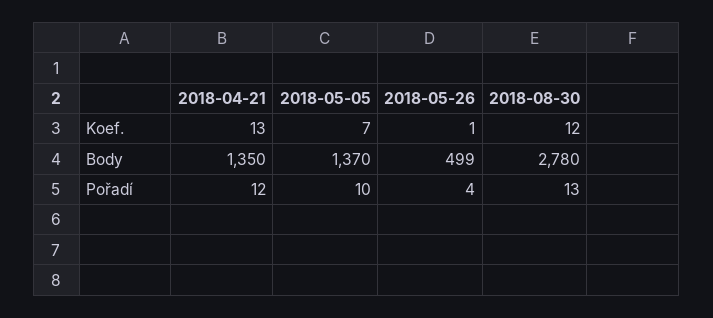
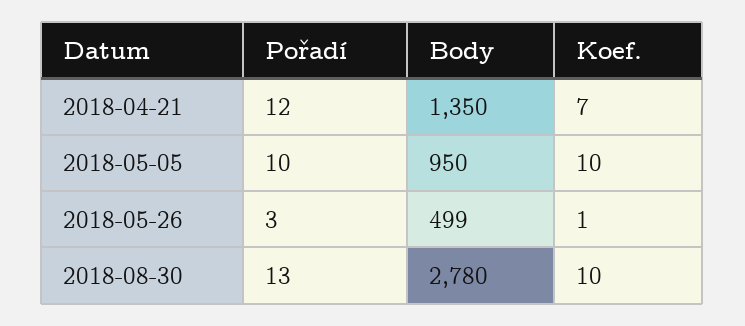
2018-04-21, Koef.: 13 -> 7
2018-05-05, Koef.: 7 -> 10
2018-08-30, Koef.: 12 -> 10
2018-05-05, Body: 1370 -> 950
2018-05-26, Pořadí: 4 -> 3

